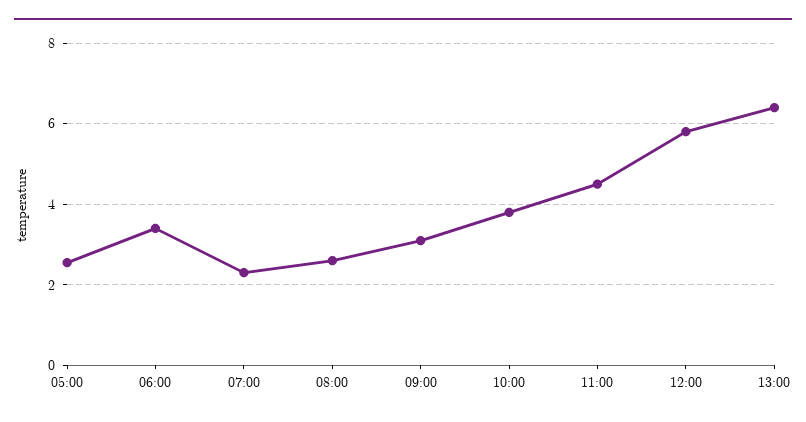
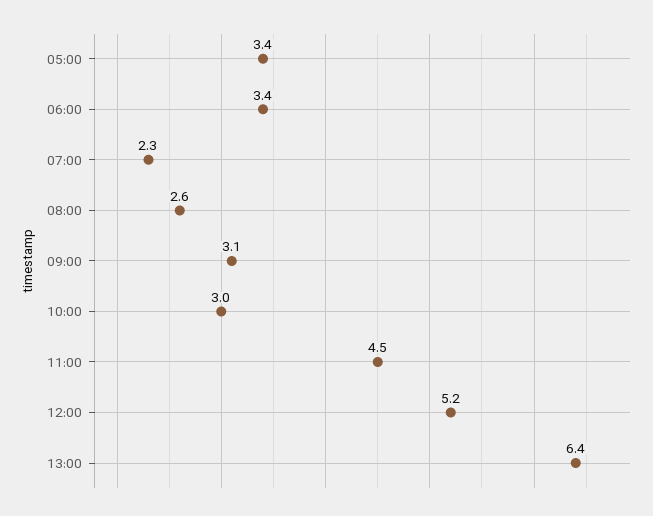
05:00: 2.6 -> 3.4
10:00: 3.8 -> 3
12:00: 5.8 -> 5.2

